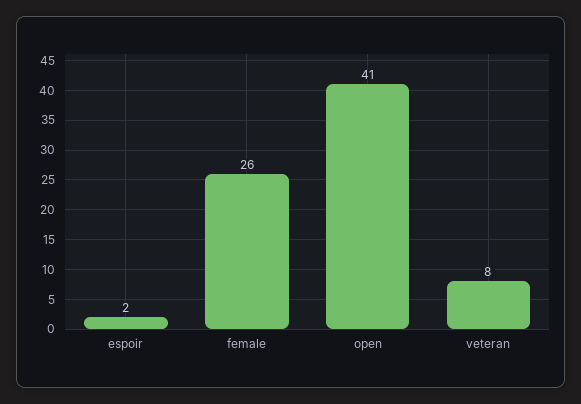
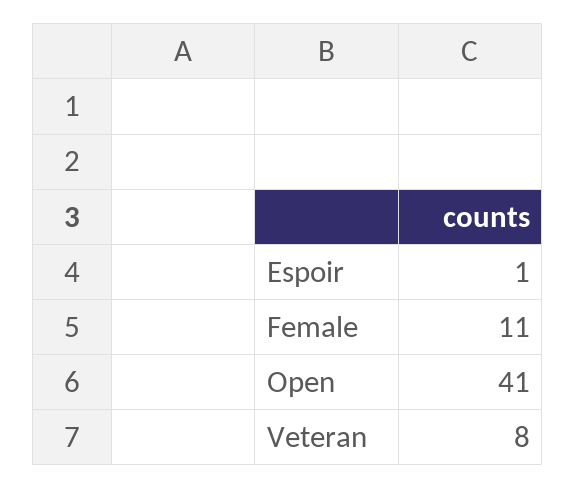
espoir: 2 -> 1
female: 26 -> 11

